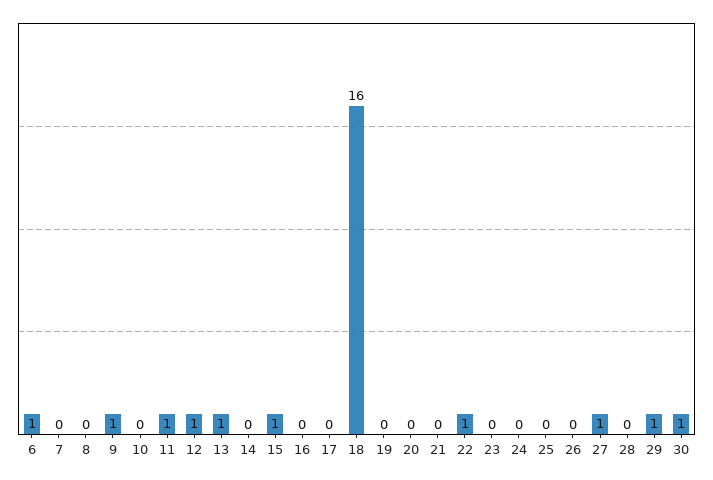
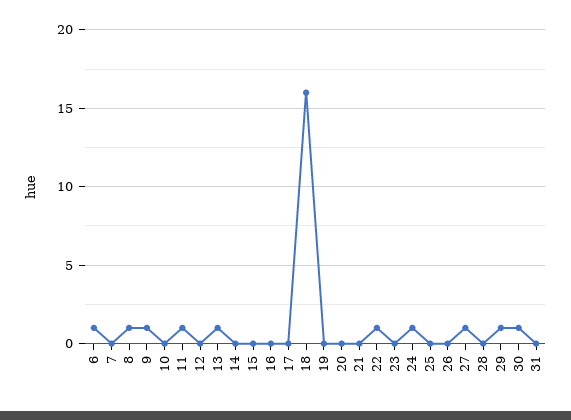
8: 0 -> 1
12: 1 -> 0
15: 1 -> 0
24: 0 -> 1
31: none -> 0

